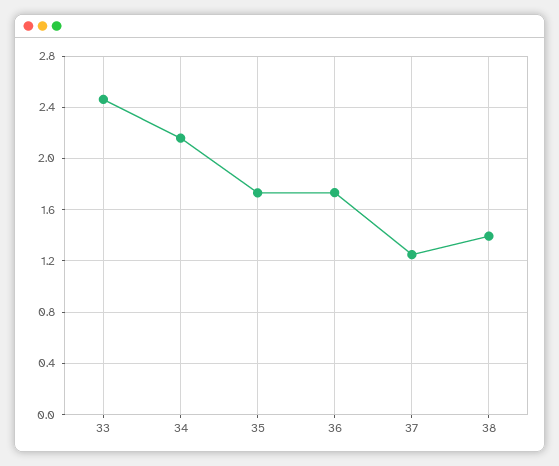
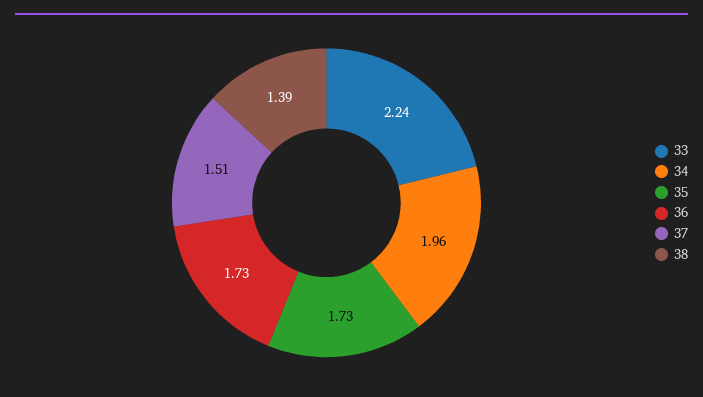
33: 2.45 -> 2.24
34: 2.15 -> 1.96
37: 1.25 -> 1.51

